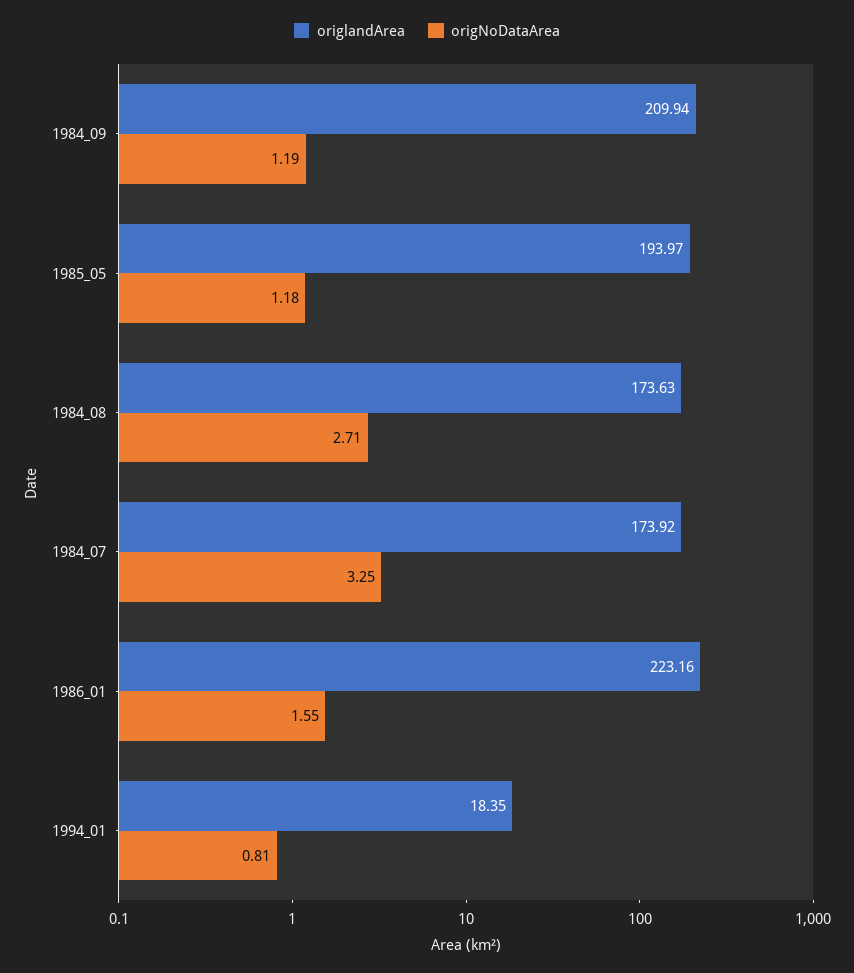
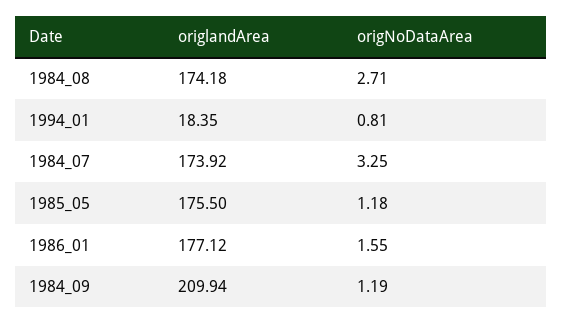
origlandArea, 1985_05: 193.97 -> 175.5
origlandArea, 1984_08: 173.63 -> 174.18
origlandArea, 1986_01: 223.16 -> 177.12

